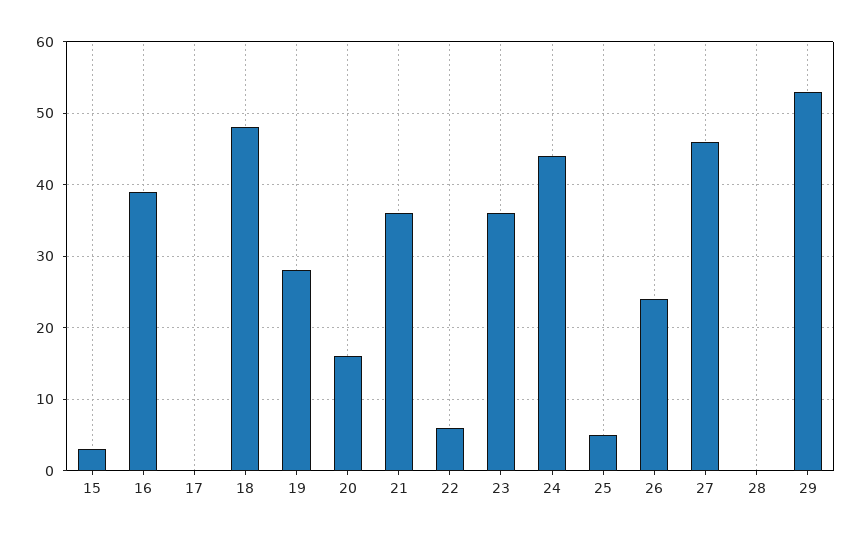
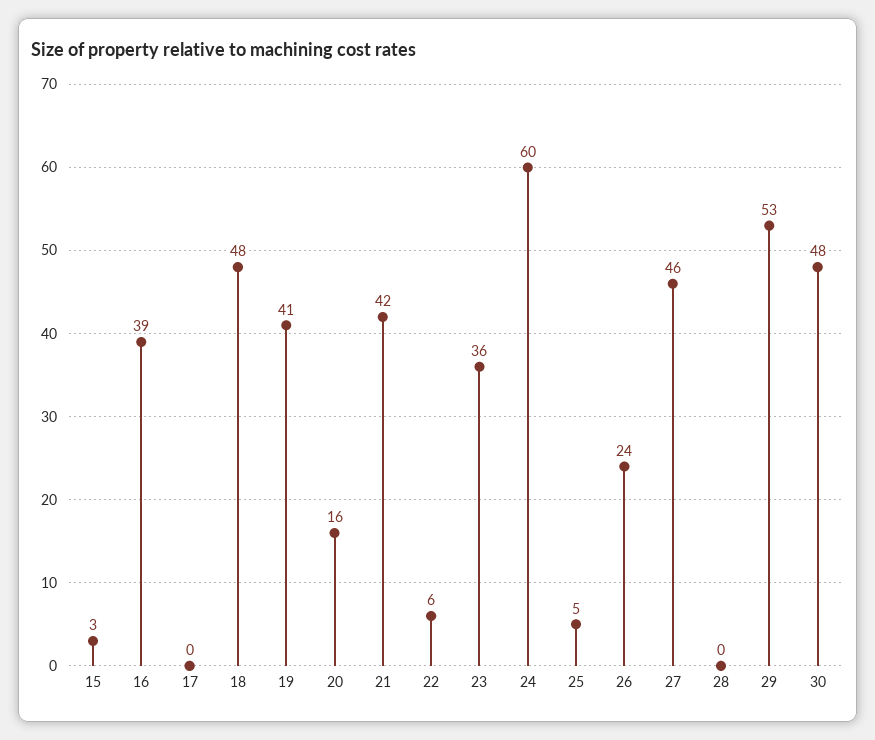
19: 28 -> 41
21: 36 -> 42
24: 44 -> 60
30: none -> 48

